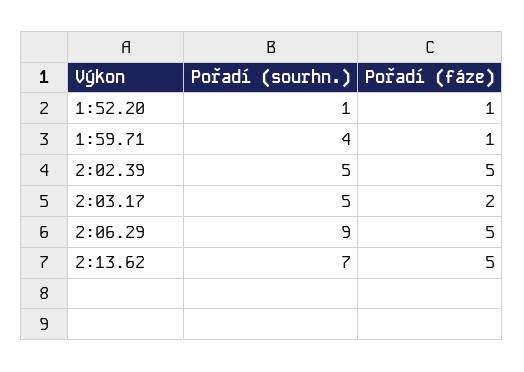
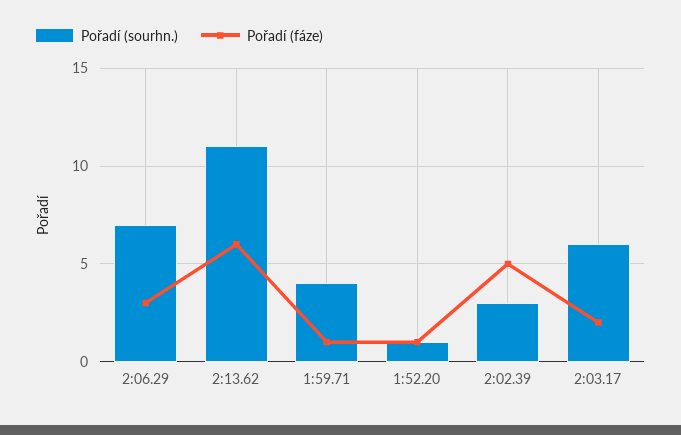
Pořadí (sourhn.), 2:02.39: 5 -> 3
Pořadí (sourhn.), 2:03.17: 5 -> 6
Pořadí (sourhn.), 2:06.29: 9 -> 7
Pořadí (fáze), 2:06.29: 5 -> 3
Pořadí (sourhn.), 2:13.62: 7 -> 11
Pořadí (fáze), 2:13.62: 5 -> 6

